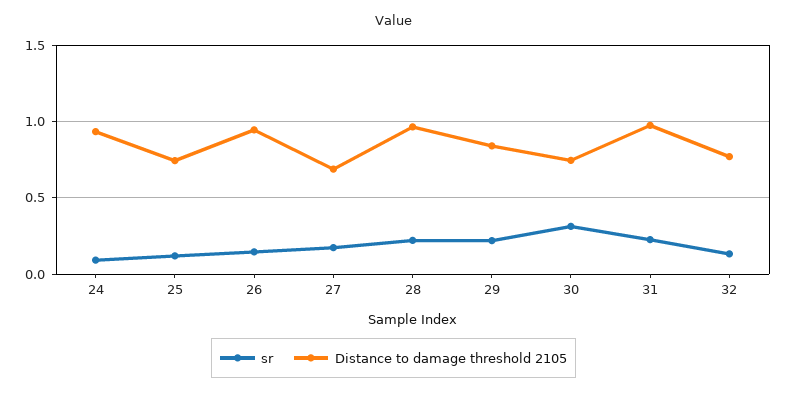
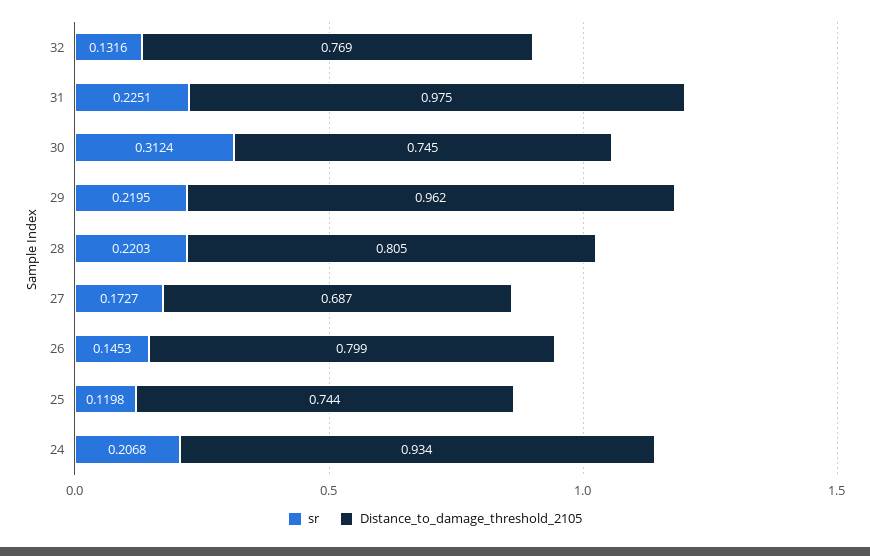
sr, 24: 0.1 -> 0.2068
Distance to damage threshold 2105, 26: 0.95 -> 0.799
Distance to damage threshold 2105, 28: 0.95 -> 0.805
Distance to damage threshold 2105, 29: 0.85 -> 0.962

